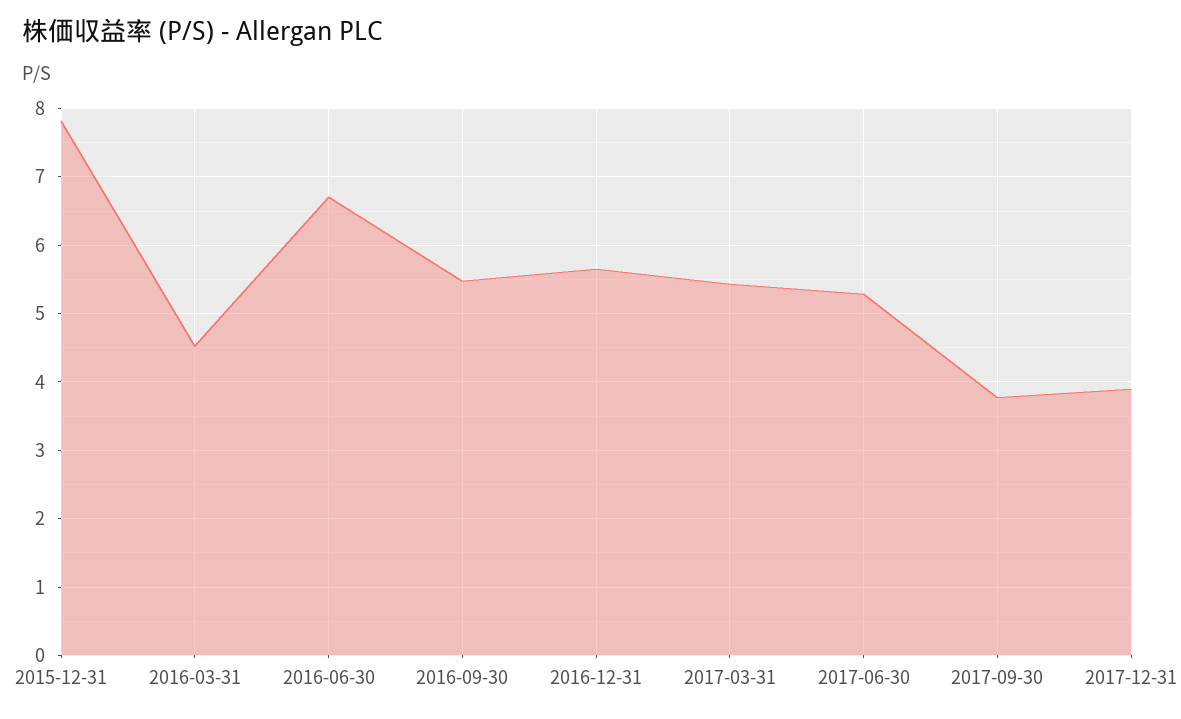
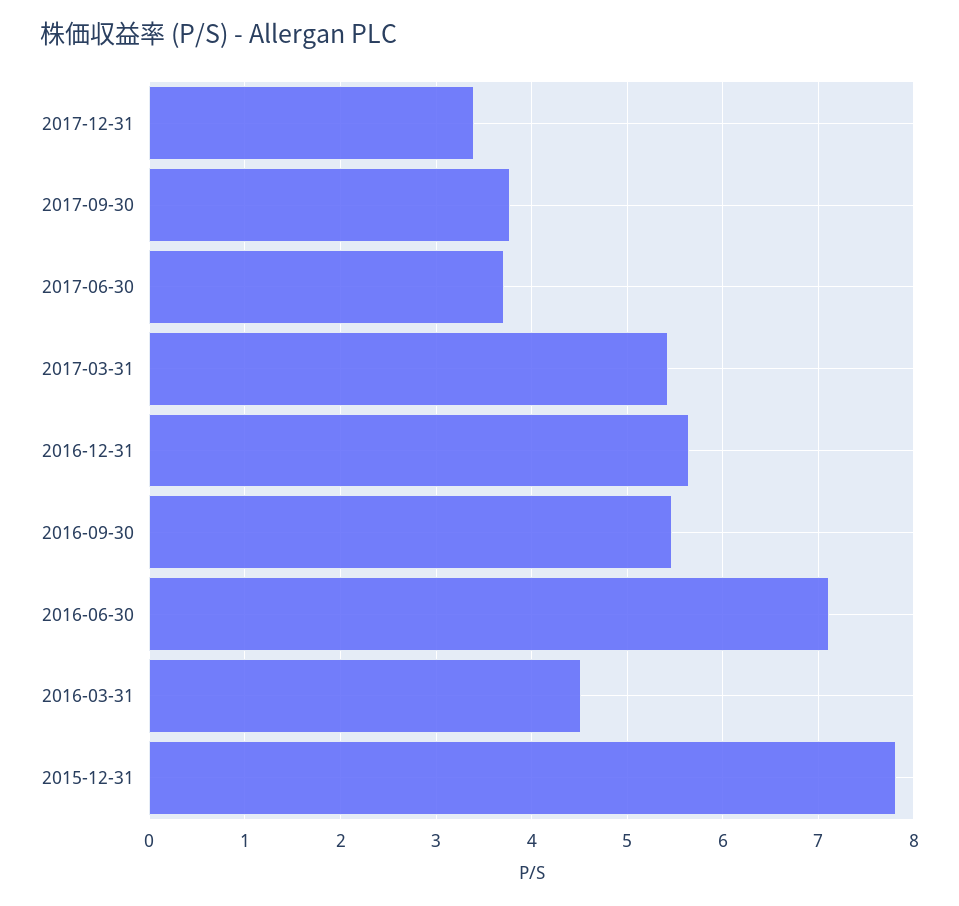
2016-06-30: 6.7 -> 7.1
2017-06-30: 5.3 -> 3.7
2017-12-31: 3.9 -> 3.4

